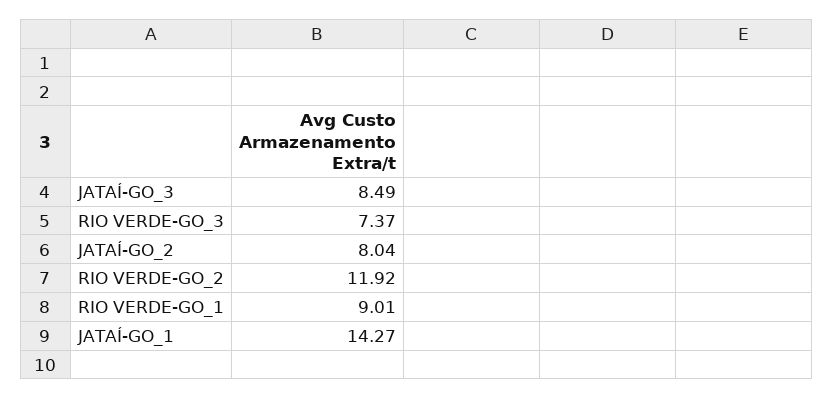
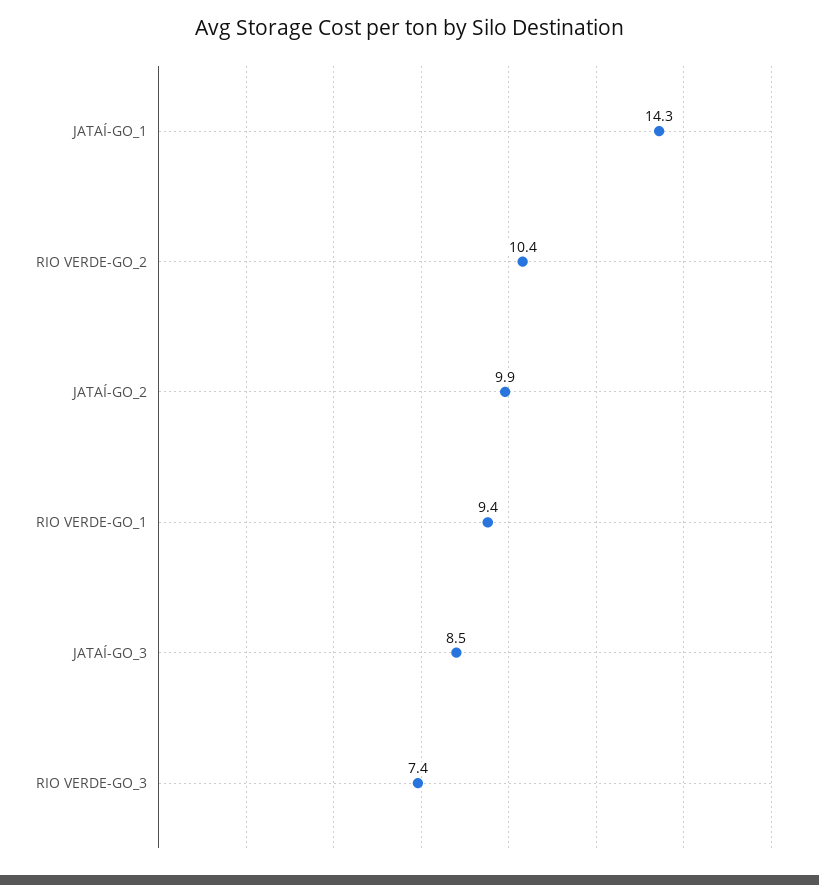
JATAÍ-GO_2: 8.04 -> 9.9
RIO VERDE-GO_2: 11.92 -> 10.4
RIO VERDE-GO_1: 9.01 -> 9.4

